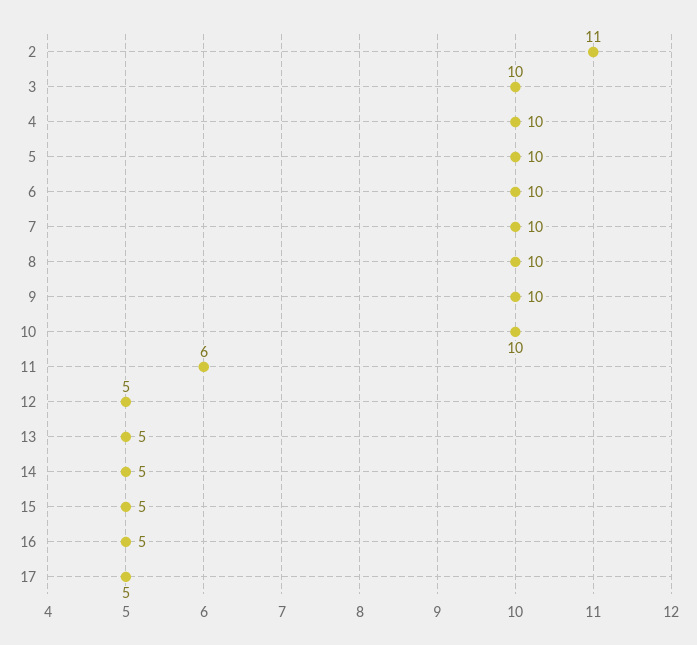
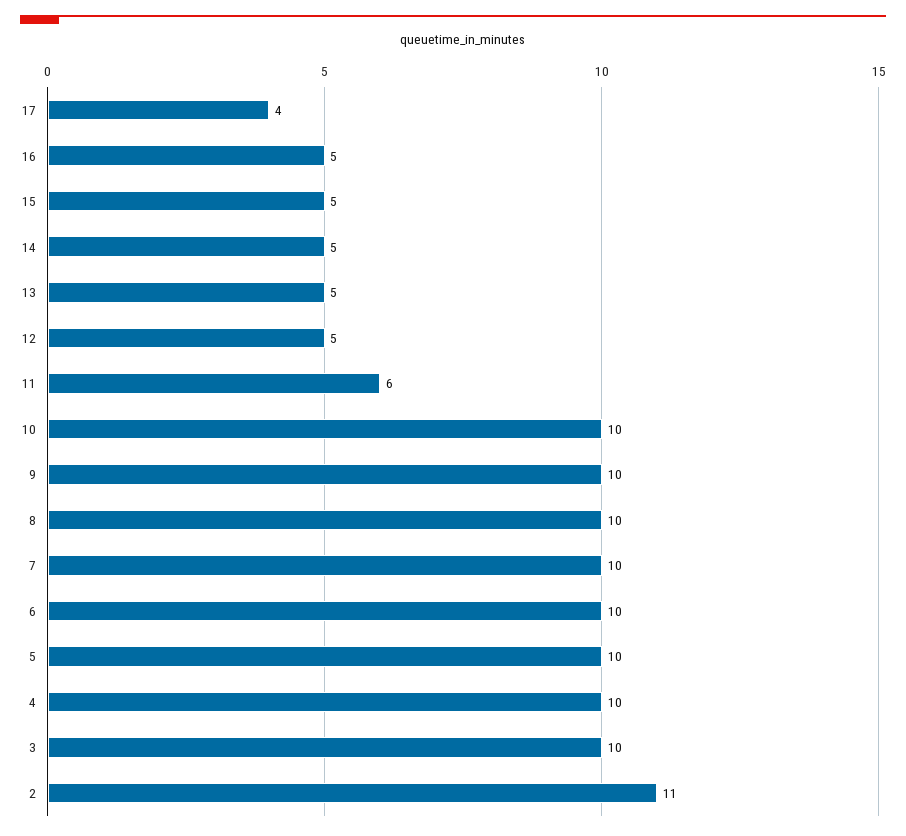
17: 5 -> 4

